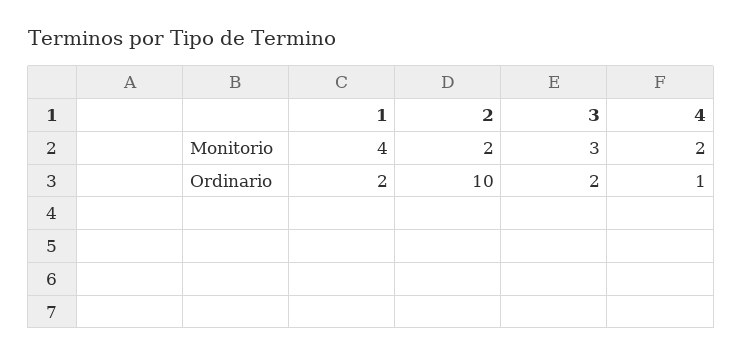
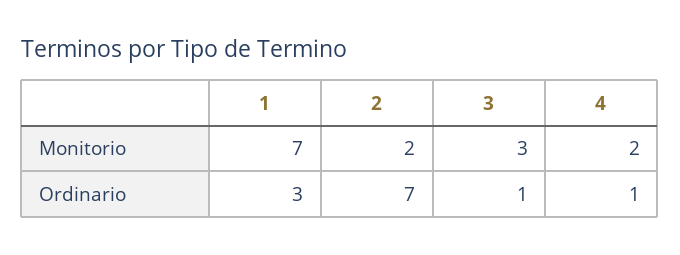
1, Monitorio: 4 -> 7
1, Ordinario: 2 -> 3
2, Ordinario: 10 -> 7
3, Ordinario: 2 -> 1

